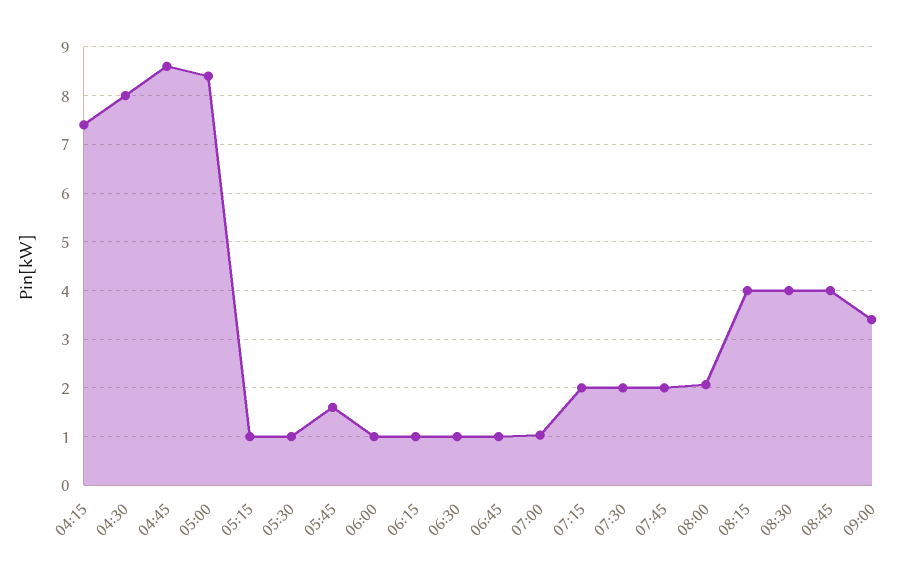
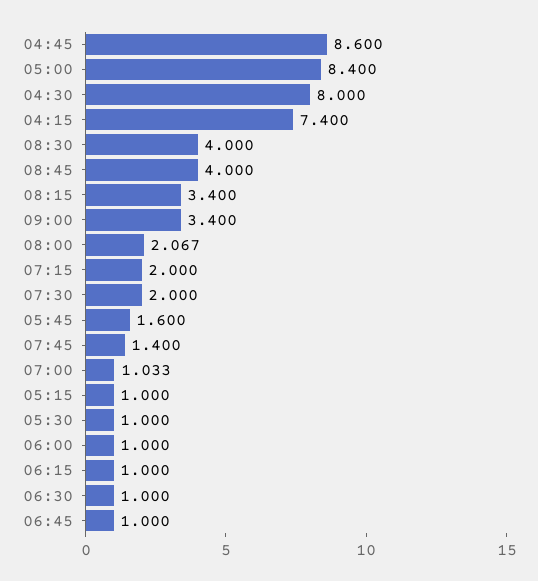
07:45: 2 -> 1.4
08:15: 4 -> 3.4

